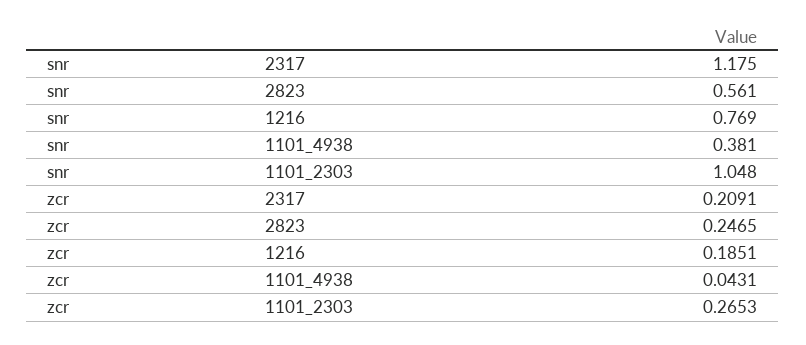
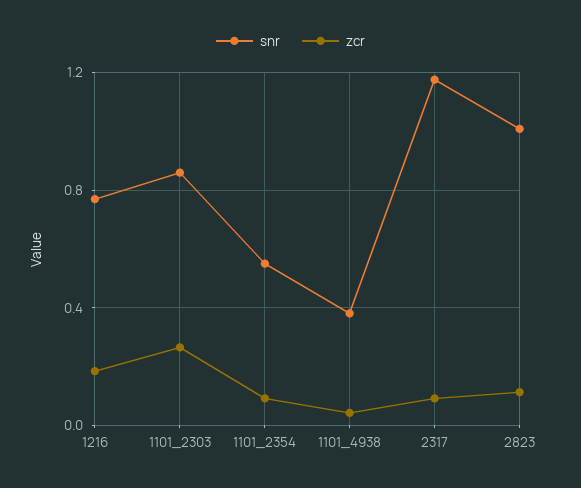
snr, 2823: 0.561 -> 1
snr, 1101_2303: 1.048 -> 0.85
zcr, 2317: 0.2091 -> 0.1
zcr, 2823: 0.2465 -> 0.1
snr, 1101_2354: none -> 0.55
zcr, 1101_2354: none -> 0.1

